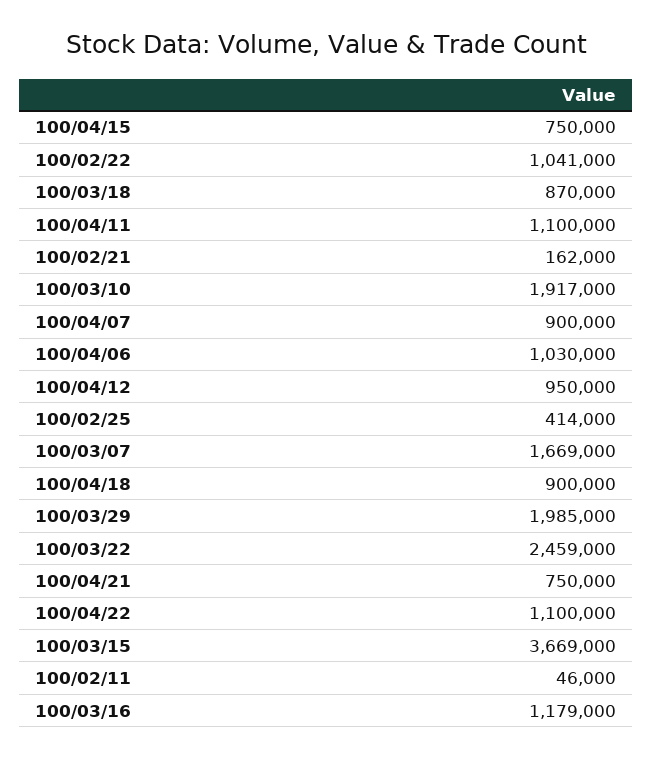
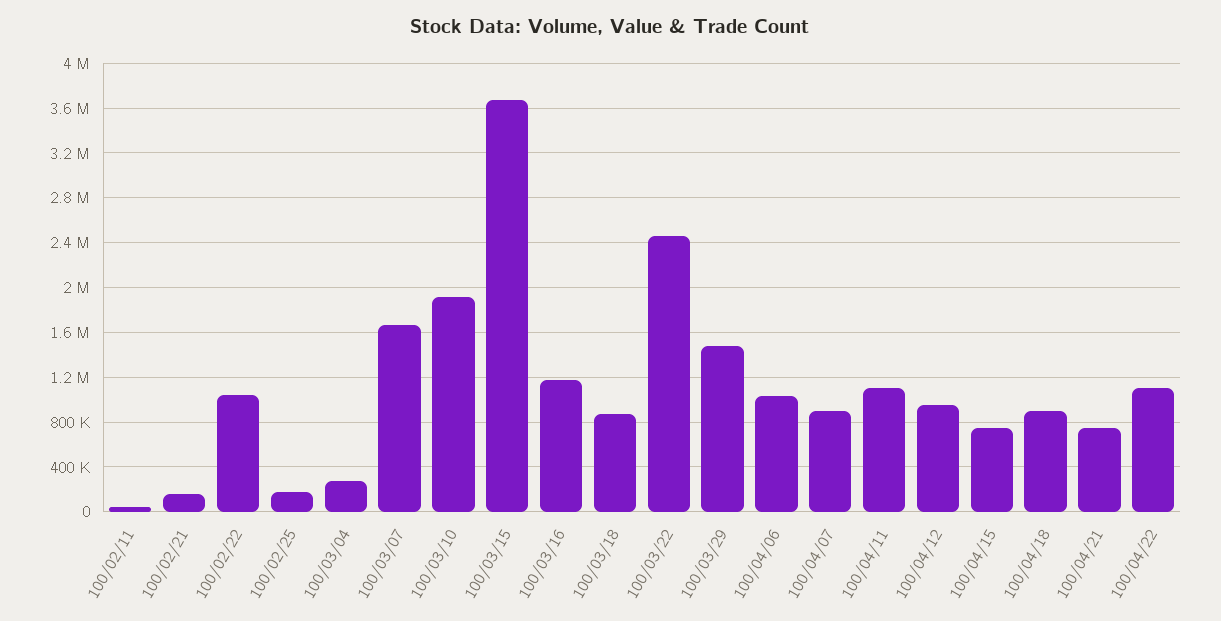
100/02/25: 414000 -> 200000
100/03/29: 1985000 -> 1500000
100/03/04: none -> 300000

